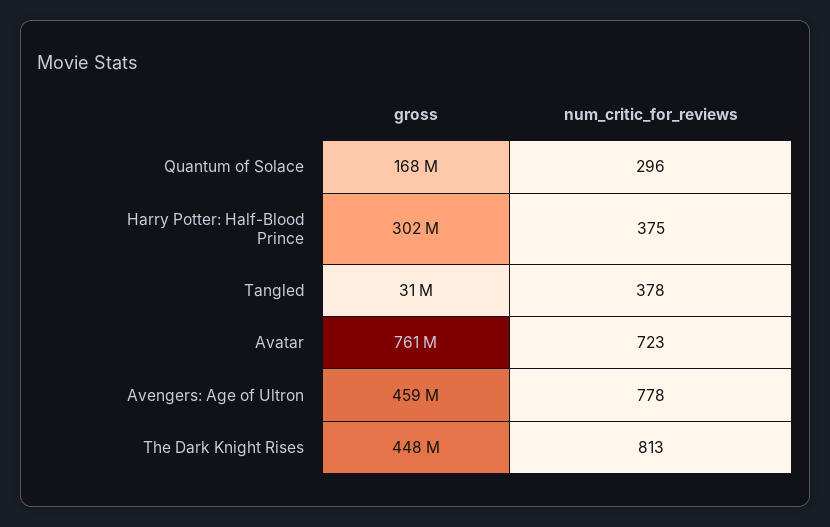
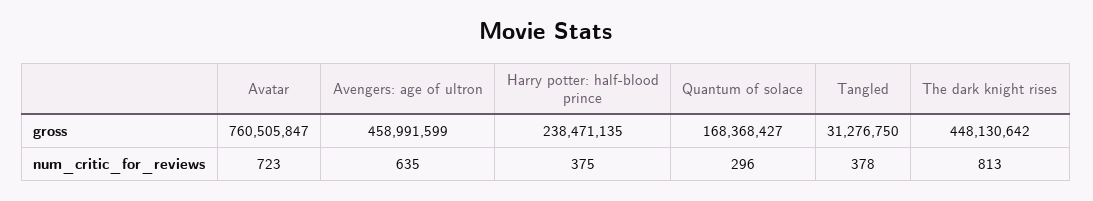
gross, Harry Potter: Half-Blood Prince: 302000000 -> 238471135
num_critic_for_reviews, Avengers: Age of Ultron: 778 -> 635

